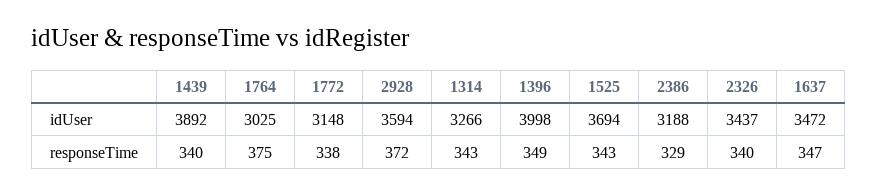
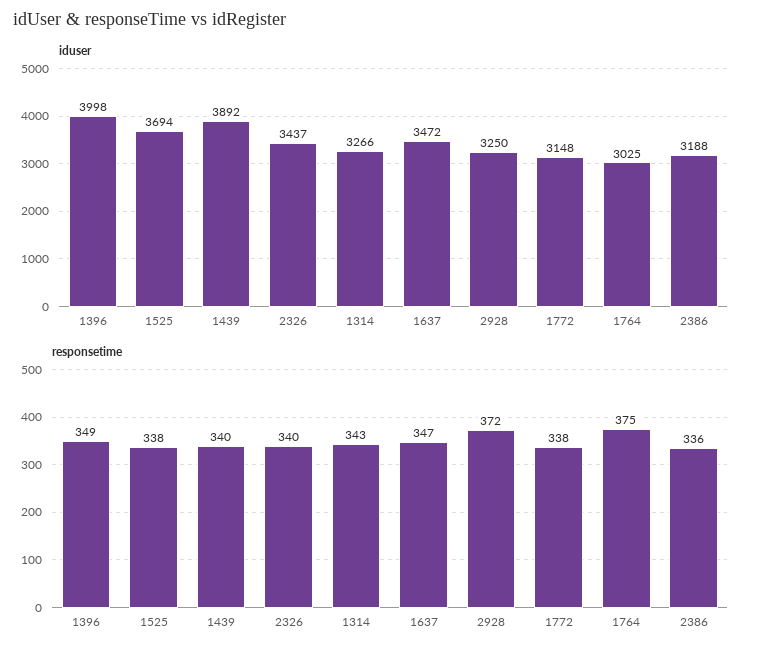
idUser, 2928: 3594 -> 3250
responseTime, 1525: 343 -> 338
responseTime, 2386: 329 -> 336

